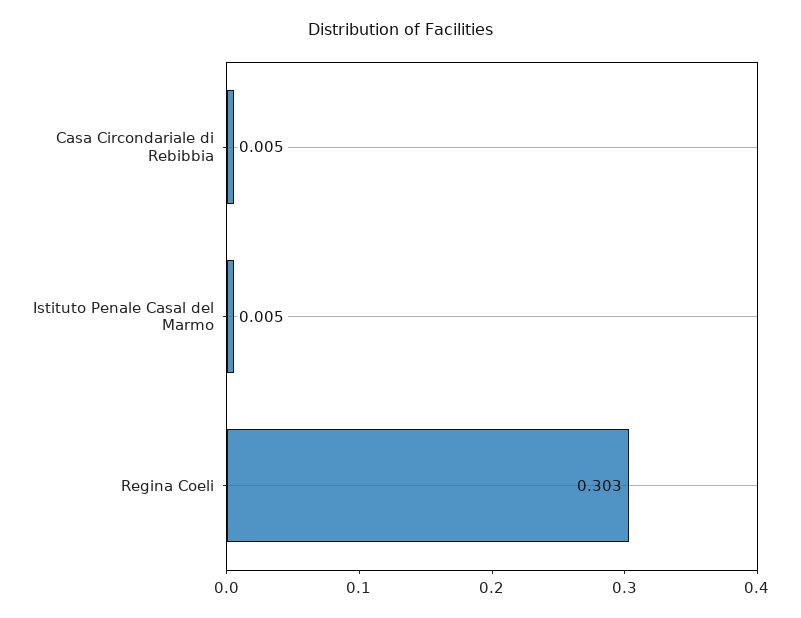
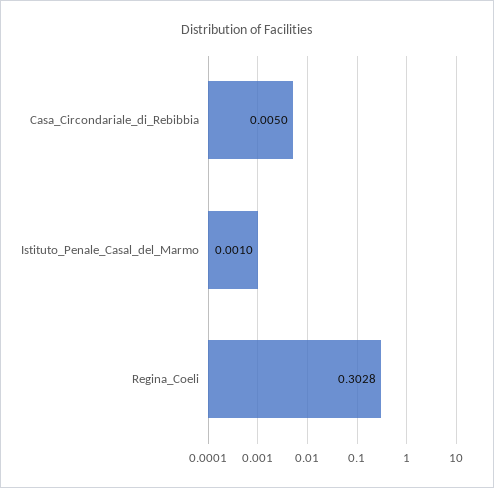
Istituto Penale Casal del Marmo: 0.005 -> 0.001

